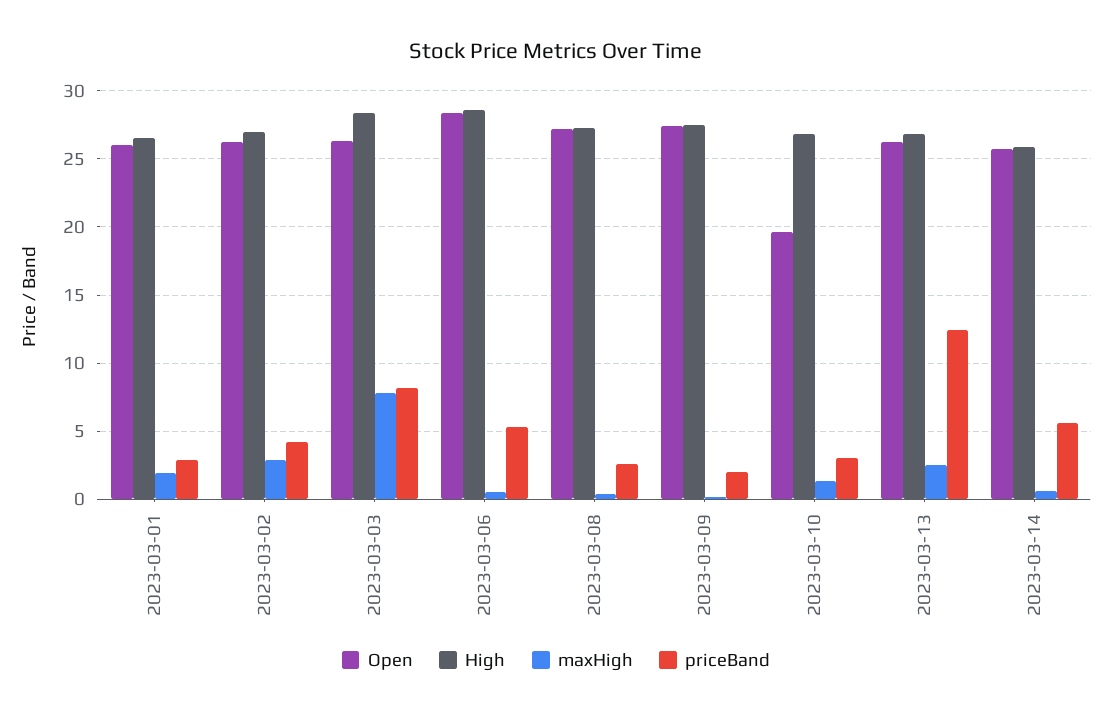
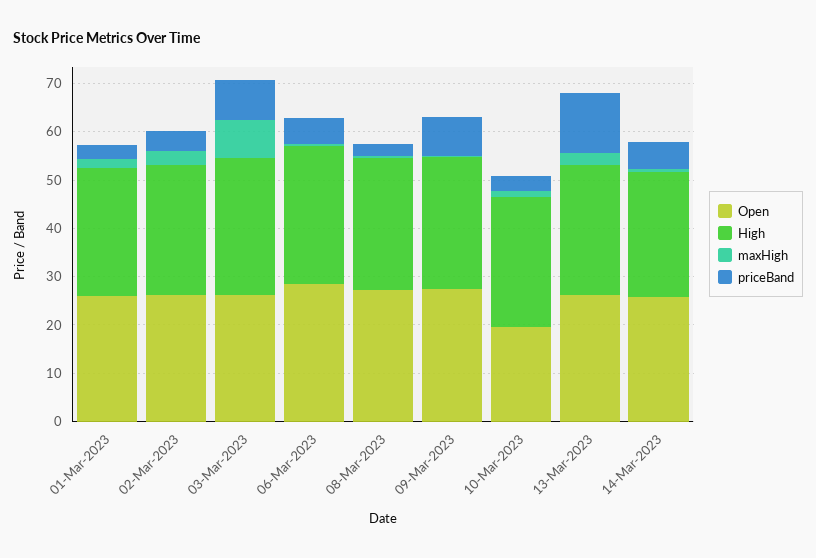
priceBand, 2023-03-09: 2 -> 8

